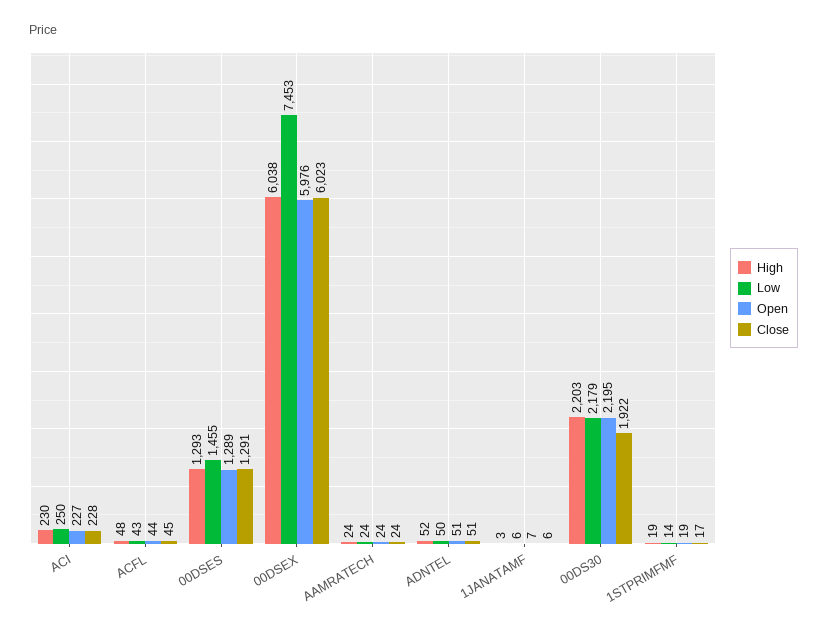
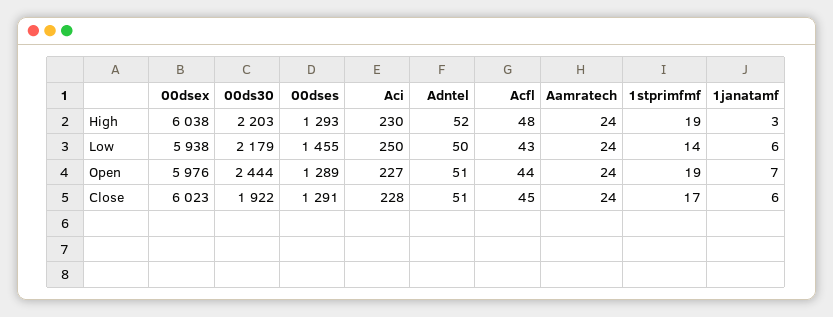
Low, 00DSEX: 7453 -> 5938
Open, 00DS30: 2195 -> 2444

